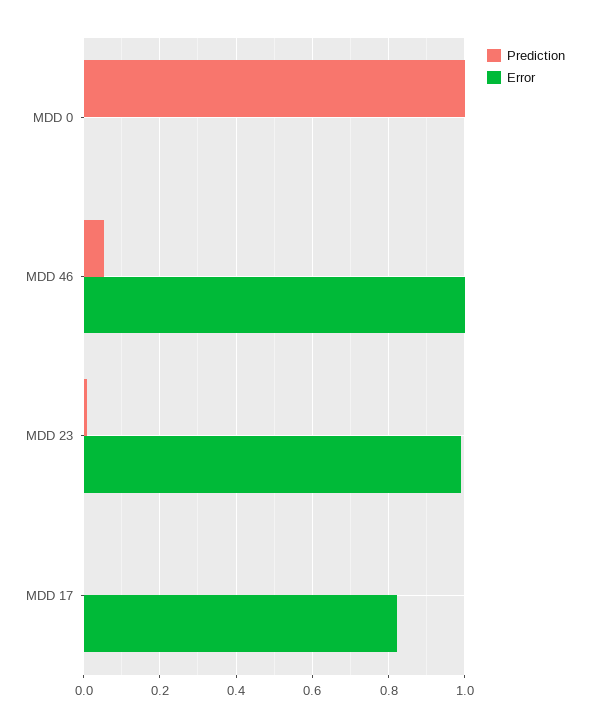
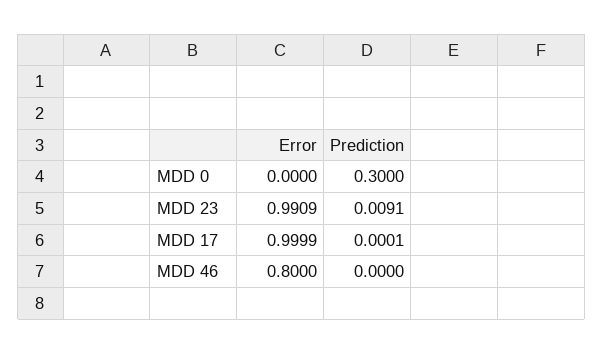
Prediction, MDD 0: 1 -> 0.3
Prediction, MDD 46: 0.06 -> 0
Error, MDD 46: 1 -> 0.8
Error, MDD 17: 0.82 -> 0.9999

